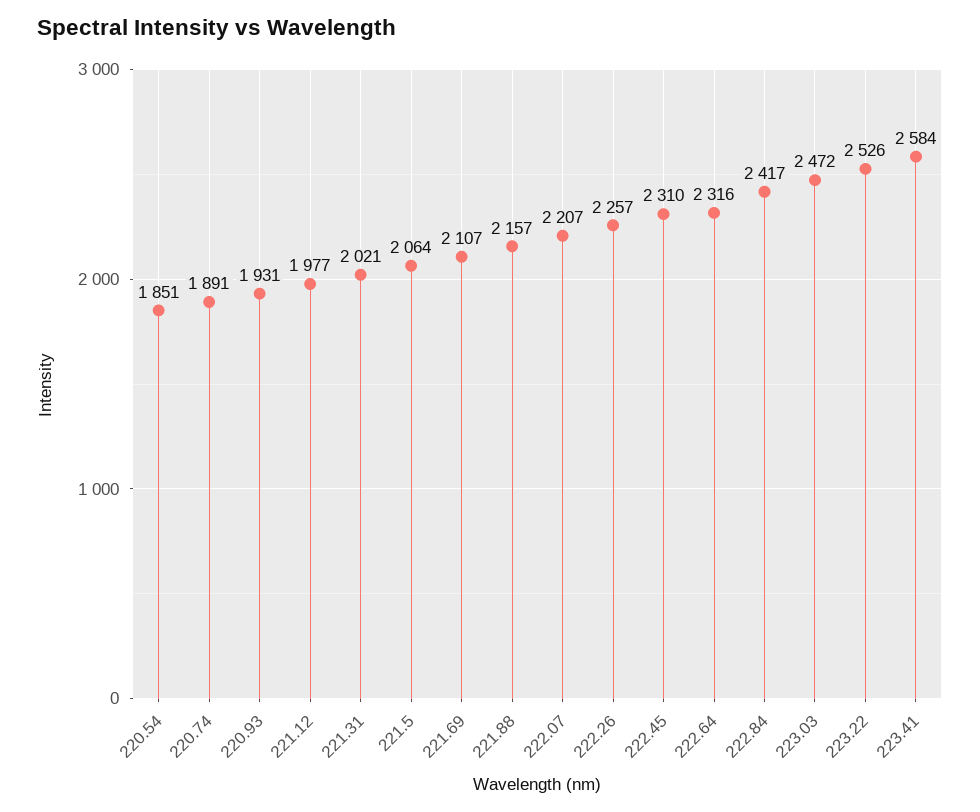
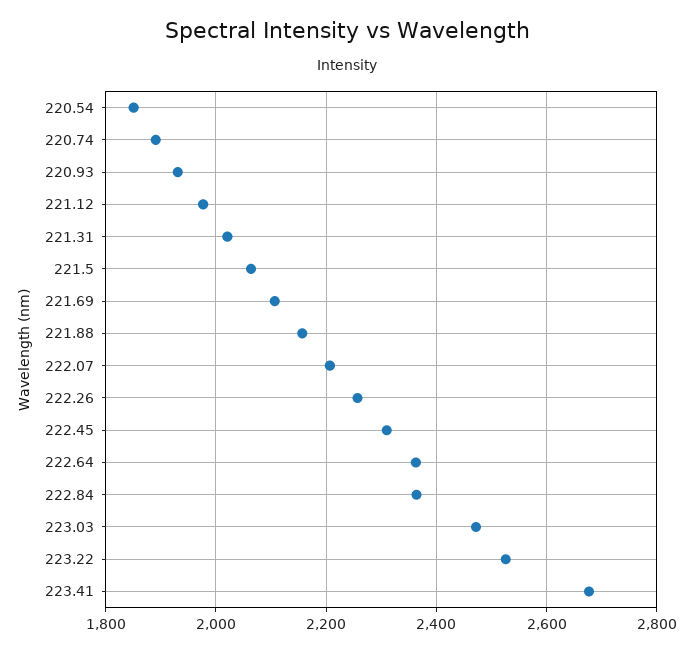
222.64: 2316 -> 2360
222.84: 2417 -> 2360
223.41: 2584 -> 2680

